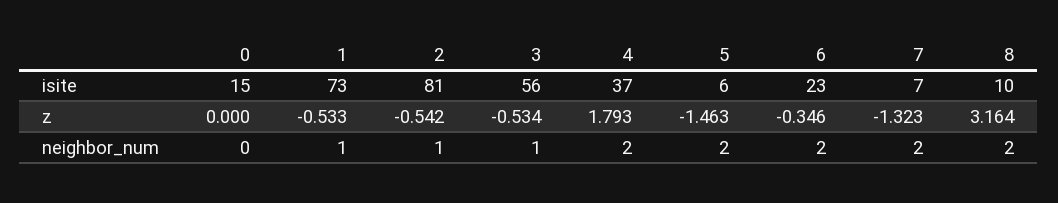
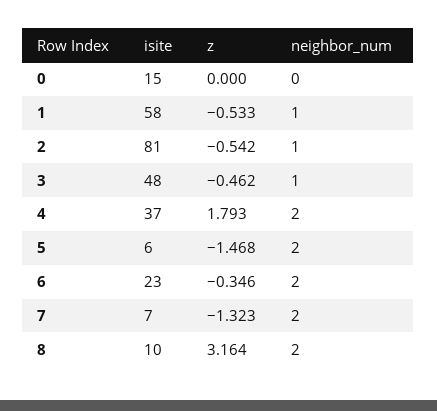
1, isite: 73 -> 58
3, isite: 56 -> 48
3, z: -0.534 -> -0.462
5, z: -1.463 -> -1.468

